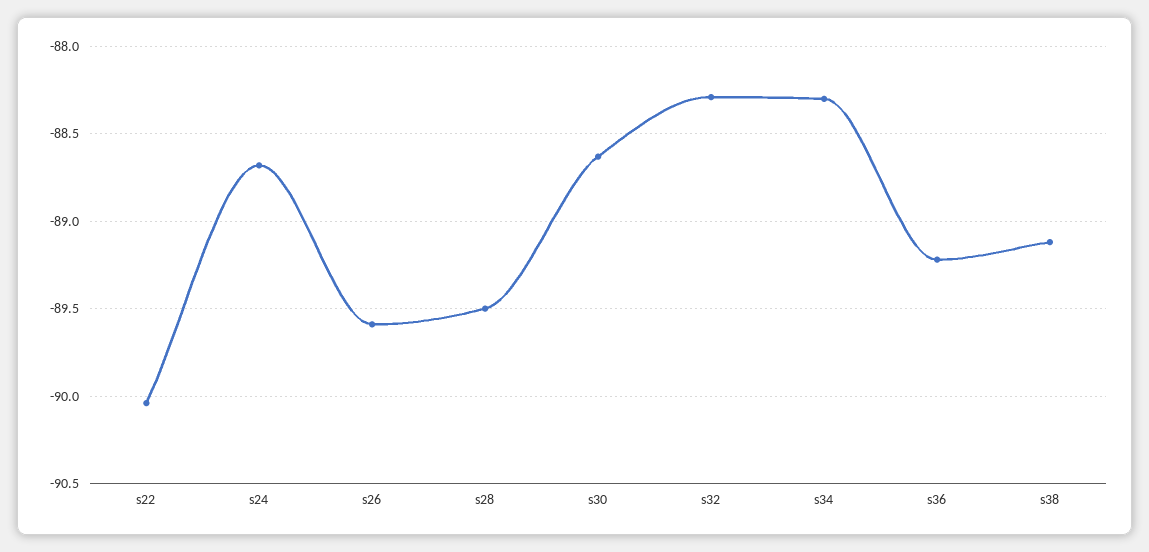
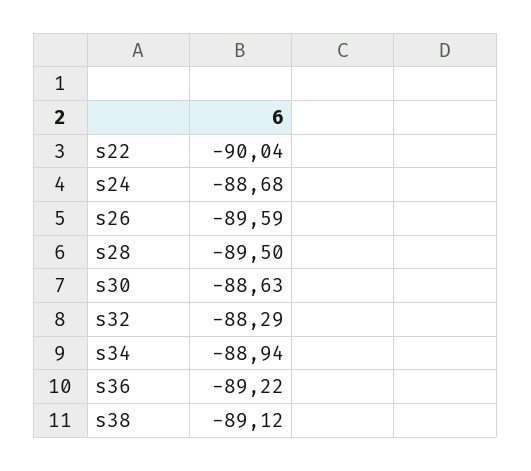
s34: -88.3 -> -88.94

